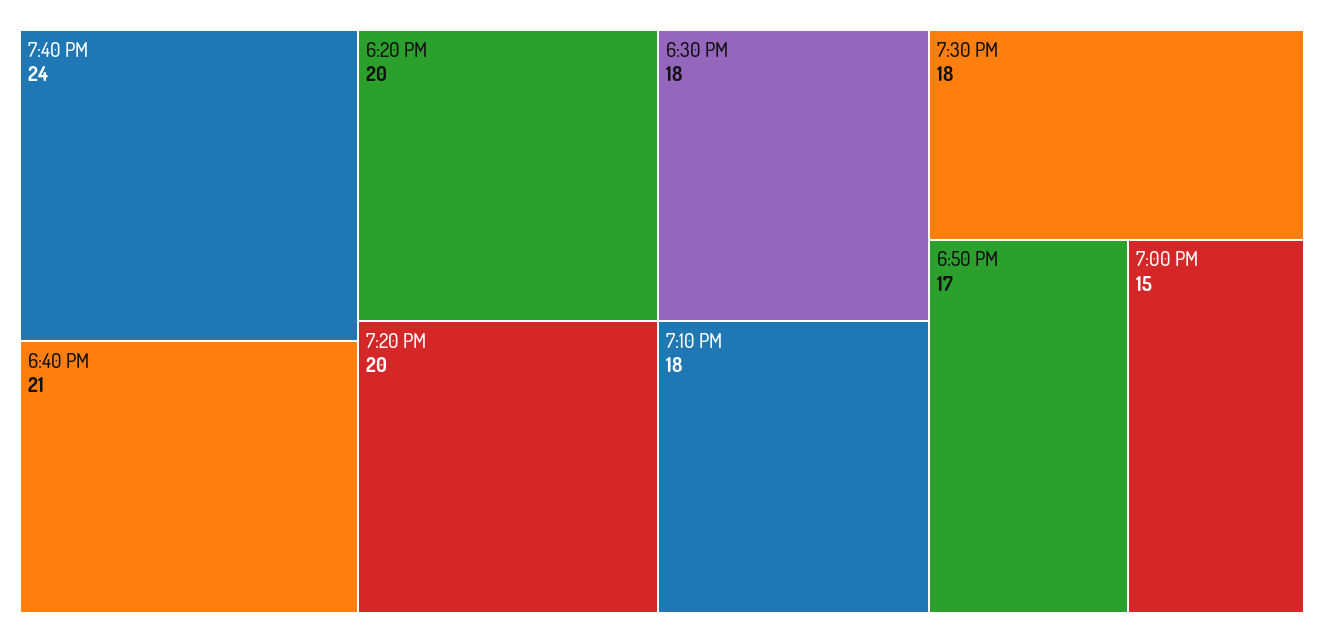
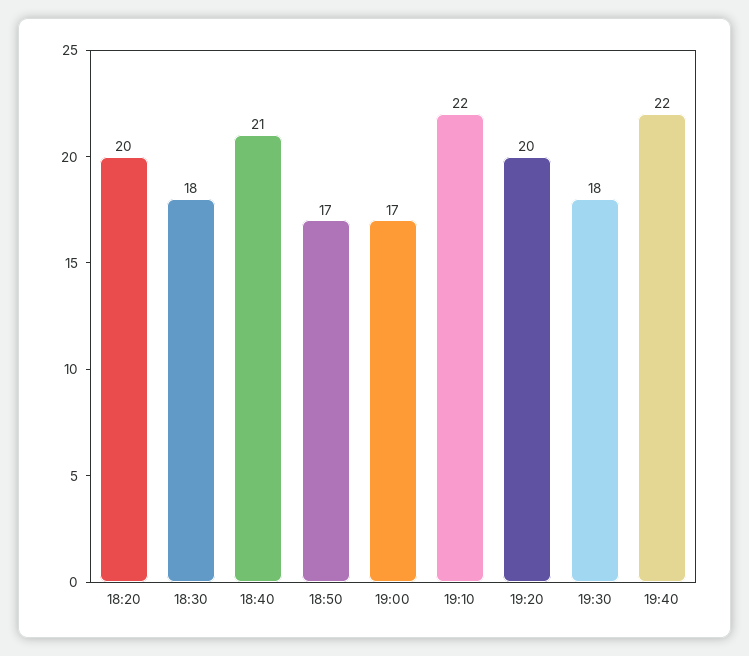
7:40 PM: 24 -> 22
7:10 PM: 18 -> 22
7:00 PM: 15 -> 17

